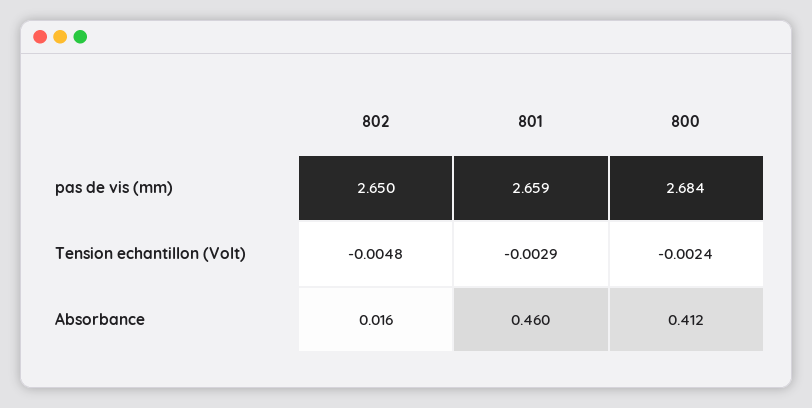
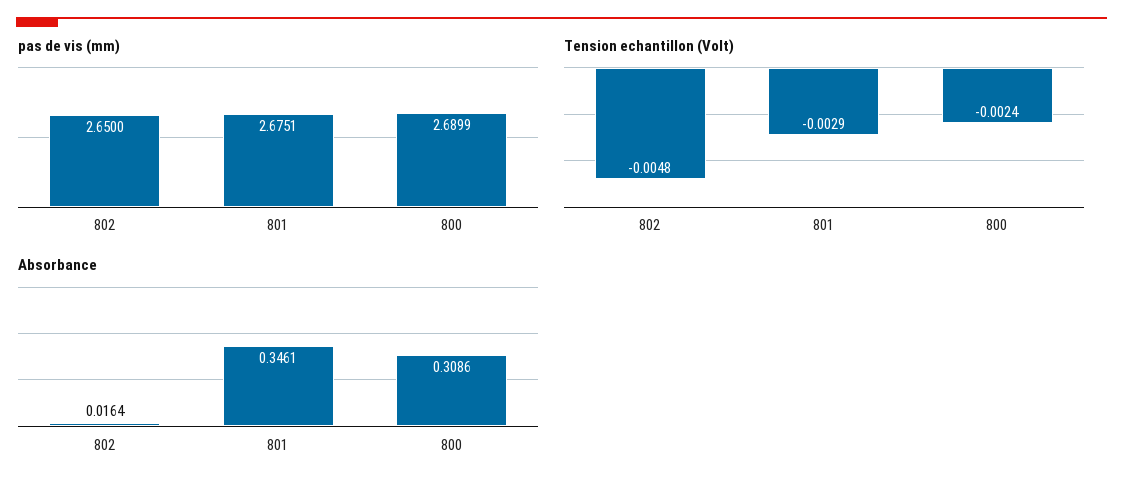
pas de vis (mm), 801: 2.659 -> 2.6751
pas de vis (mm), 800: 2.684 -> 2.6899
Absorbance, 801: 0.46 -> 0.3461
Absorbance, 800: 0.412 -> 0.3086

